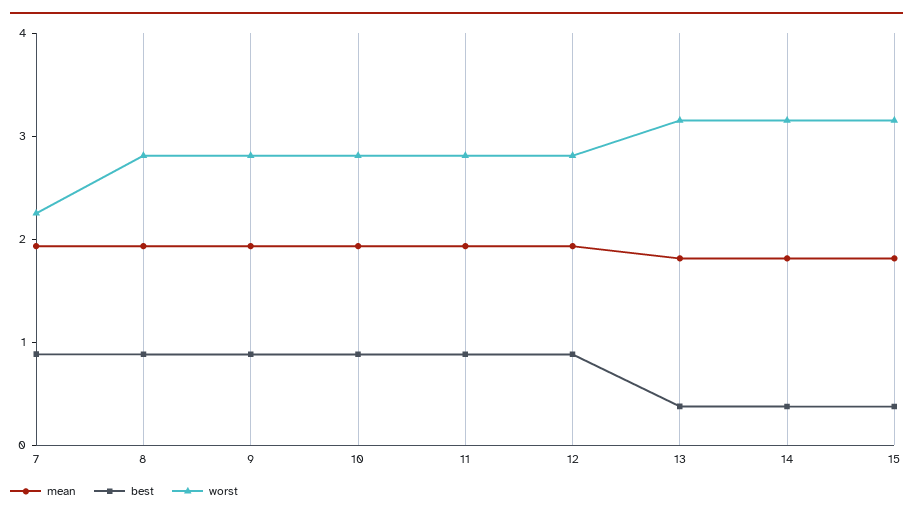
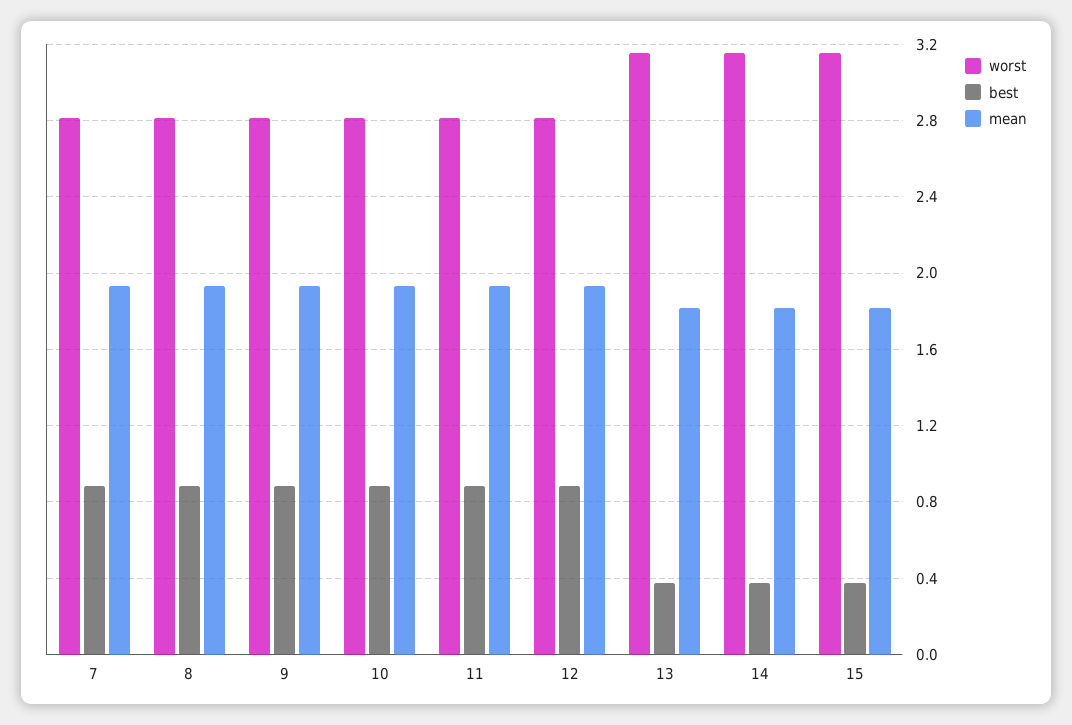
worst, 7: 2.2 -> 2.8

